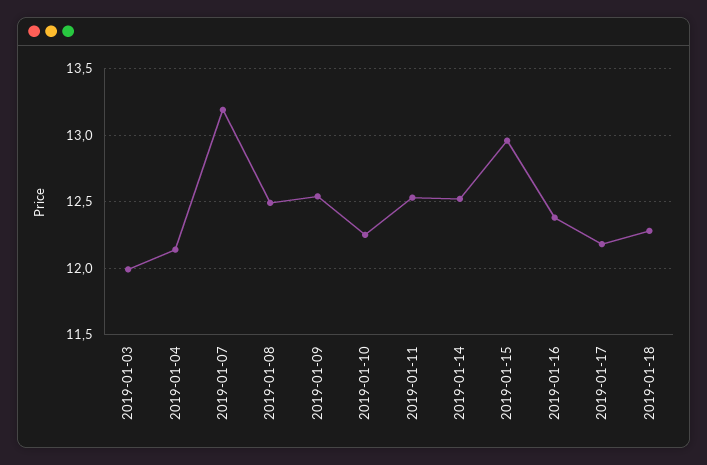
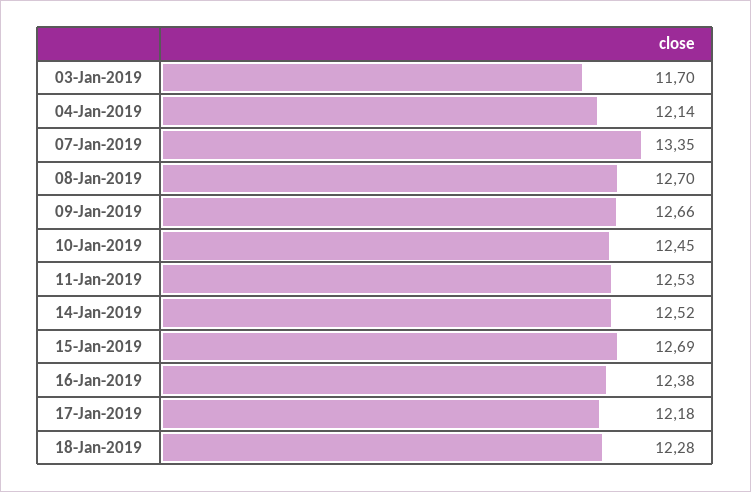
2019-01-03: 12 -> 11.7
2019-01-07: 13.2 -> 13.35
2019-01-08: 12.5 -> 12.7
2019-01-09: 12.55 -> 12.66
2019-01-10: 12.25 -> 12.45
2019-01-15: 12.95 -> 12.69

